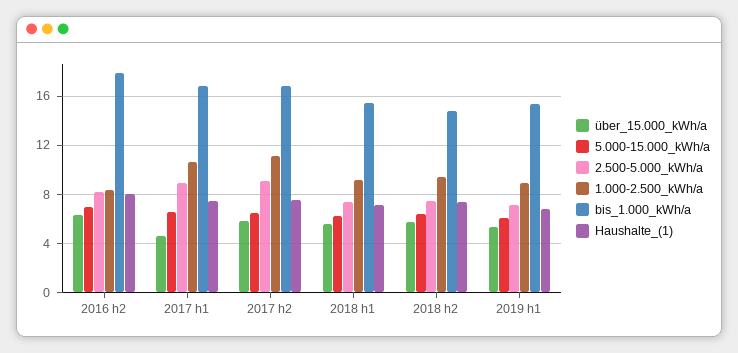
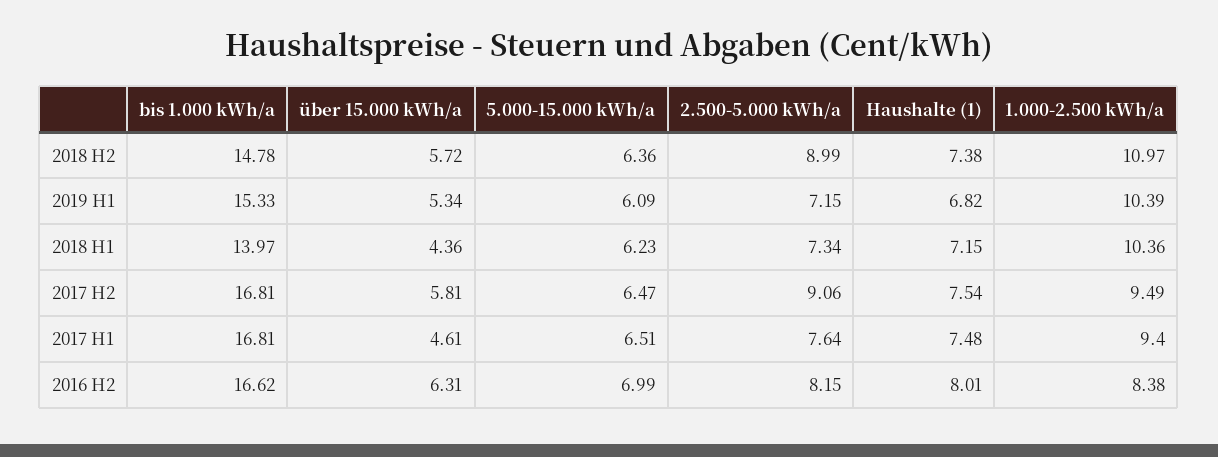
bis_1.000_kWh/a, 2016 h2: 18 -> 16.62
2.500-5.000_kWh/a, 2017 h1: 9 -> 7.64
1.000-2.500_kWh/a, 2017 h1: 10.5 -> 9.4
1.000-2.500_kWh/a, 2017 h2: 11 -> 9.49
über_15.000_kWh/a, 2018 h1: 5.5 -> 4.36
1.000-2.500_kWh/a, 2018 h1: 9 -> 10.36
bis_1.000_kWh/a, 2018 h1: 15.5 -> 13.97
2.500-5.000_kWh/a, 2018 h2: 7.5 -> 8.99
1.000-2.500_kWh/a, 2018 h2: 9.5 -> 10.97
1.000-2.500_kWh/a, 2019 h1: 9 -> 10.39

